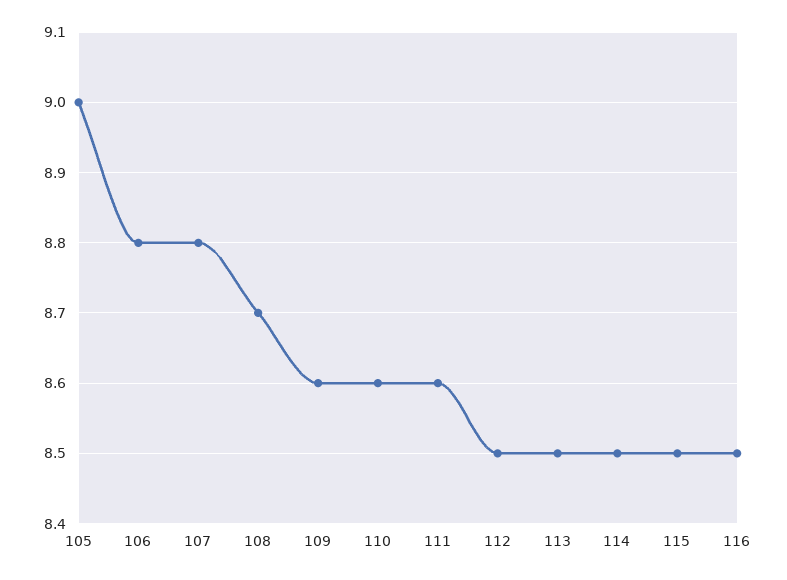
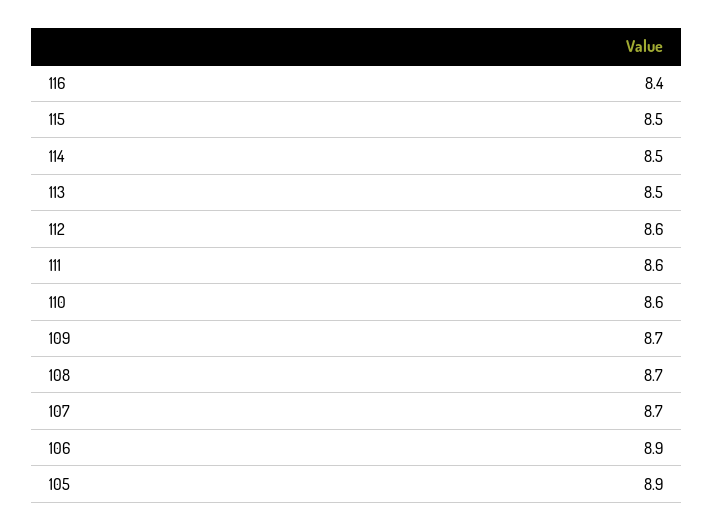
105: 9 -> 8.9
106: 8.8 -> 8.9
107: 8.8 -> 8.7
109: 8.6 -> 8.7
112: 8.5 -> 8.6
116: 8.5 -> 8.4

